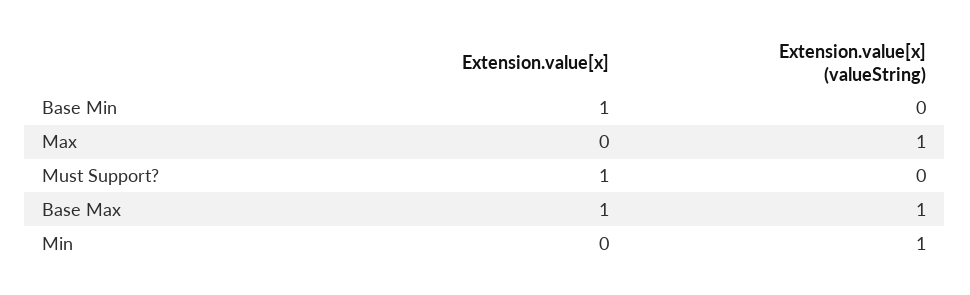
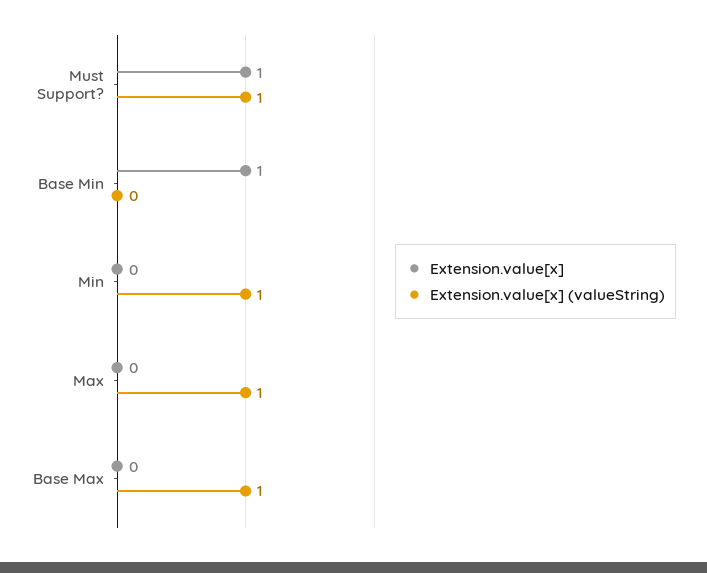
Extension.value[x] (valueString), Must Support?: 0 -> 1
Extension.value[x], Base Max: 1 -> 0

